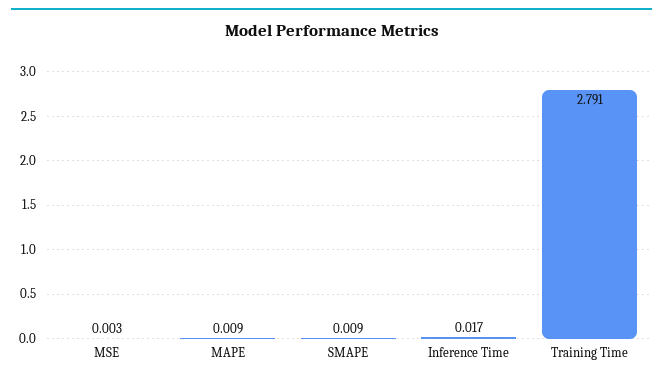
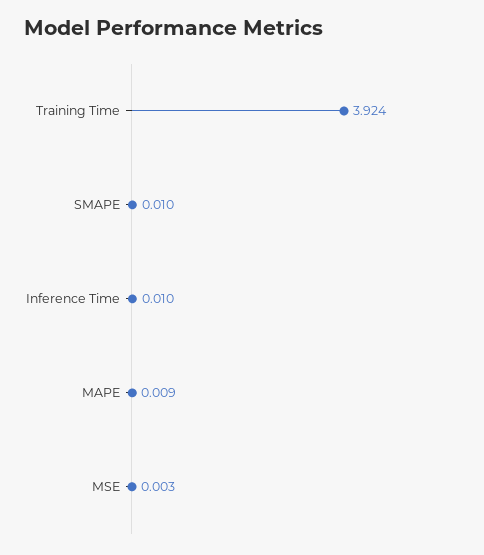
SMAPE: 0.009 -> 0.01
Inference Time: 0.017 -> 0.01
Training Time: 2.791 -> 3.924

